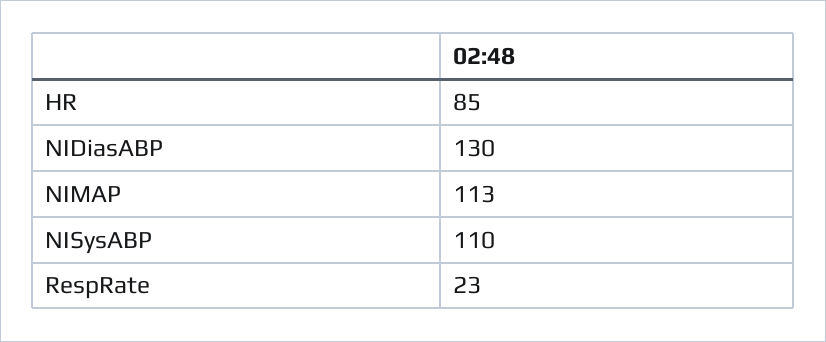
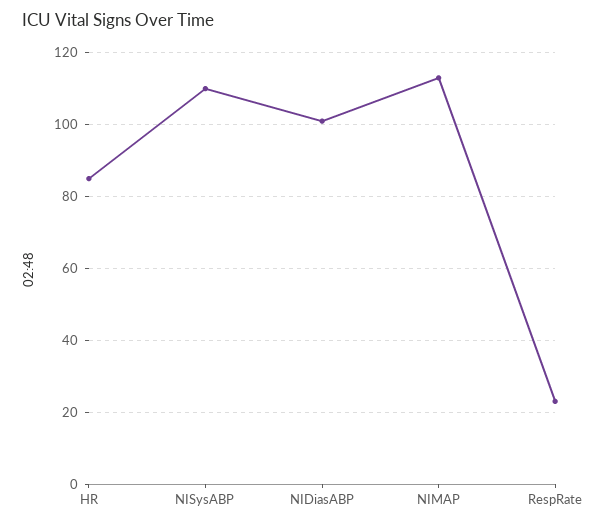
NIDiasABP: 130 -> 100

